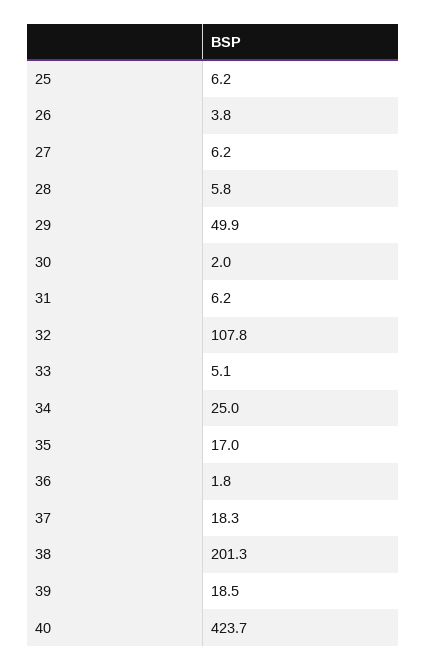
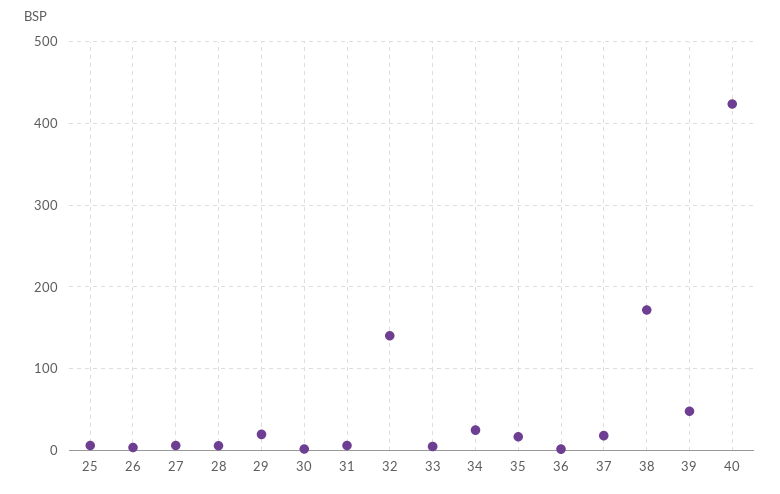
29: 49.9 -> 20
32: 107.8 -> 140
38: 201.3 -> 170
39: 18.5 -> 50

